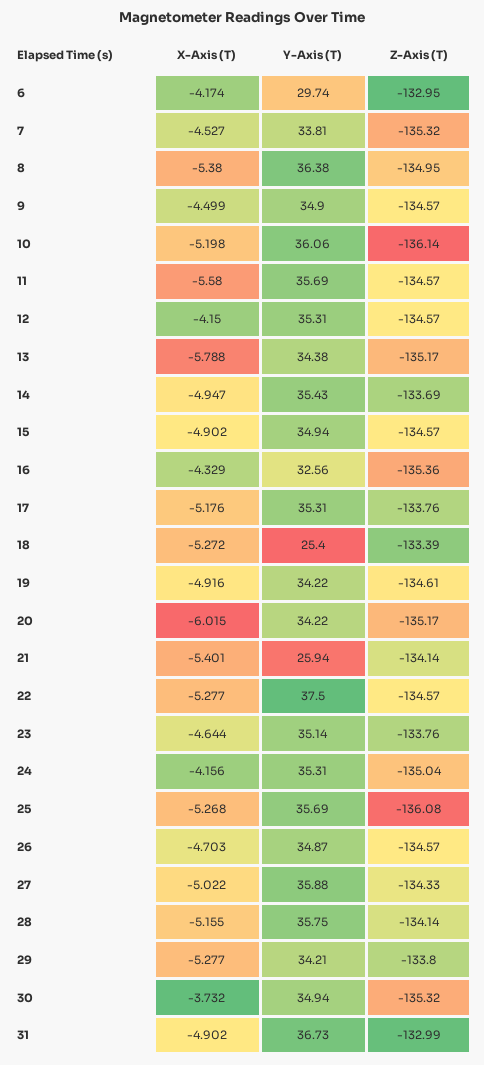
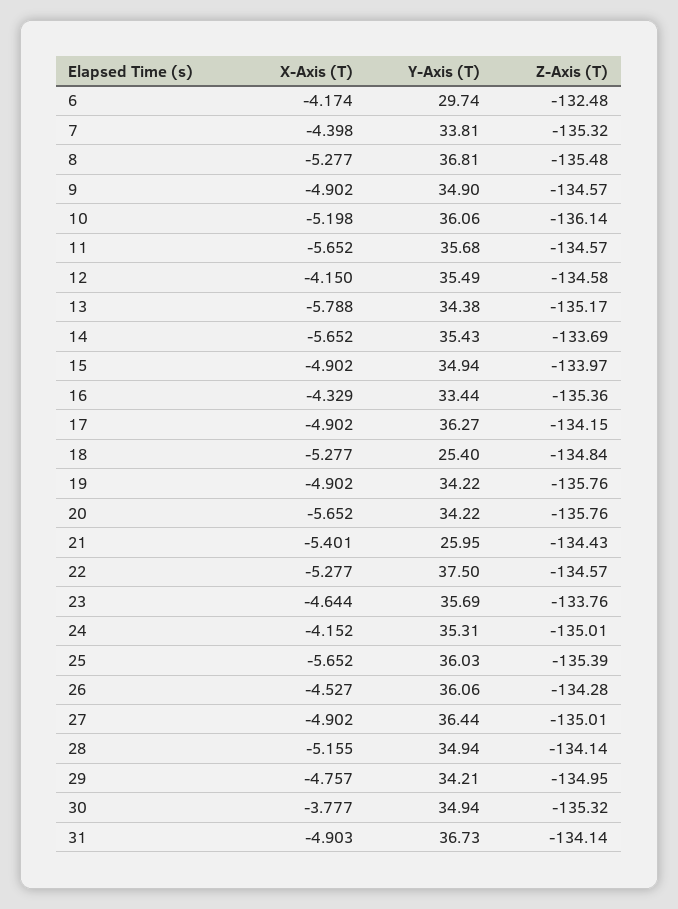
Z-Axis (T), 6: -132.95 -> -132.48
X-Axis (T), 7: -4.527 -> -4.398
X-Axis (T), 8: -5.38 -> -5.277
Y-Axis (T), 8: 36.38 -> 36.81
Z-Axis (T), 8: -134.95 -> -135.48
X-Axis (T), 9: -4.499 -> -4.902
X-Axis (T), 11: -5.58 -> -5.652
Y-Axis (T), 11: 35.69 -> 35.68
Y-Axis (T), 12: 35.31 -> 35.49
Z-Axis (T), 12: -134.57 -> -134.58
X-Axis (T), 14: -4.947 -> -5.652
Z-Axis (T), 15: -134.57 -> -133.97
Y-Axis (T), 16: 32.56 -> 33.44
X-Axis (T), 17: -5.176 -> -4.902
Y-Axis (T), 17: 35.31 -> 36.27
Z-Axis (T), 17: -133.76 -> -134.15
X-Axis (T), 18: -5.272 -> -5.277
Z-Axis (T), 18: -133.39 -> -134.84
X-Axis (T), 19: -4.916 -> -4.902
Z-Axis (T), 19: -134.61 -> -135.76
X-Axis (T), 20: -6.015 -> -5.652
Z-Axis (T), 20: -135.17 -> -135.76
Y-Axis (T), 21: 25.94 -> 25.95
Z-Axis (T), 21: -134.14 -> -134.43
Y-Axis (T), 23: 35.14 -> 35.69
X-Axis (T), 24: -4.156 -> -4.152
Z-Axis (T), 24: -135.04 -> -135.01
X-Axis (T), 25: -5.268 -> -5.652
Y-Axis (T), 25: 35.69 -> 36.03
Z-Axis (T), 25: -136.08 -> -135.39
X-Axis (T), 26: -4.703 -> -4.527
Y-Axis (T), 26: 34.87 -> 36.06
Z-Axis (T), 26: -134.57 -> -134.28
X-Axis (T), 27: -5.022 -> -4.902
Y-Axis (T), 27: 35.88 -> 36.44
Z-Axis (T), 27: -134.33 -> -135.01
Y-Axis (T), 28: 35.75 -> 34.94
X-Axis (T), 29: -5.277 -> -4.757
Z-Axis (T), 29: -133.8 -> -134.95
X-Axis (T), 30: -3.732 -> -3.777
X-Axis (T), 31: -4.902 -> -4.903
Z-Axis (T), 31: -132.99 -> -134.14

